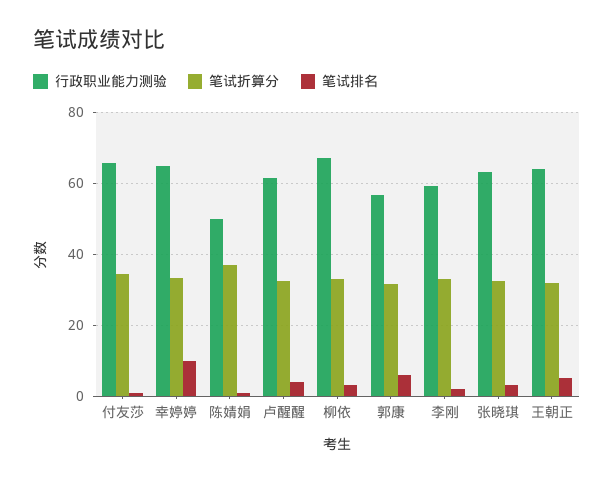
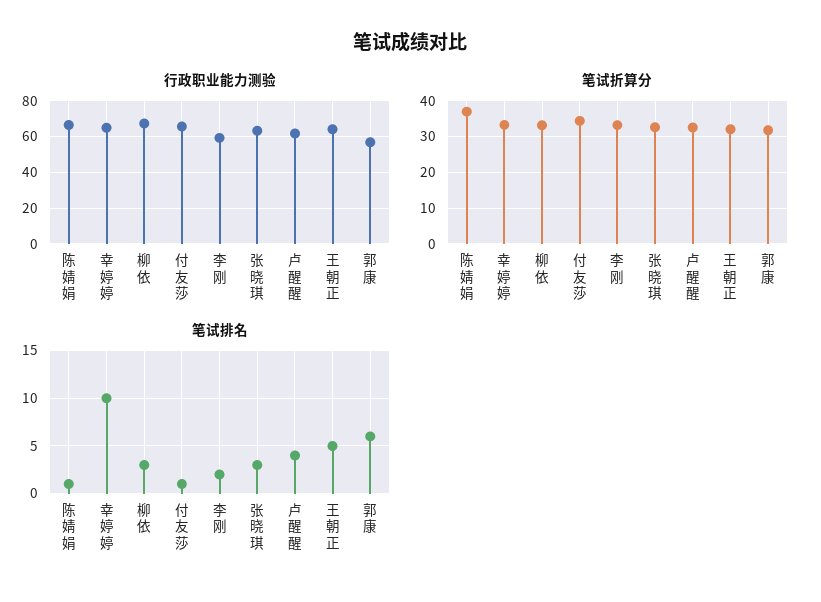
行政职业能力测验, 陈婧娟: 50 -> 65

